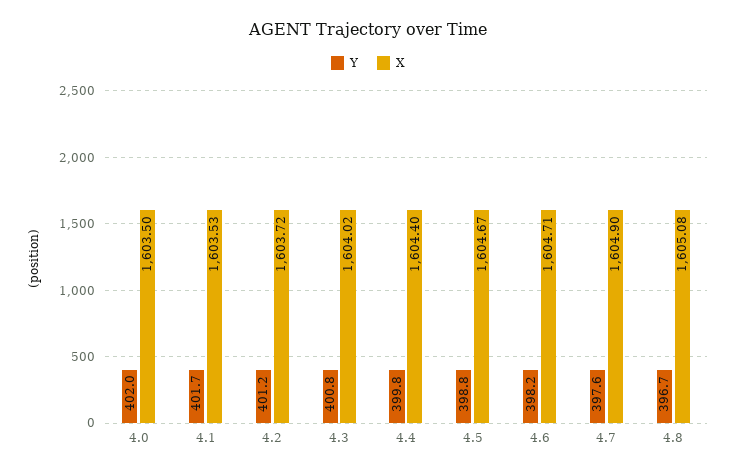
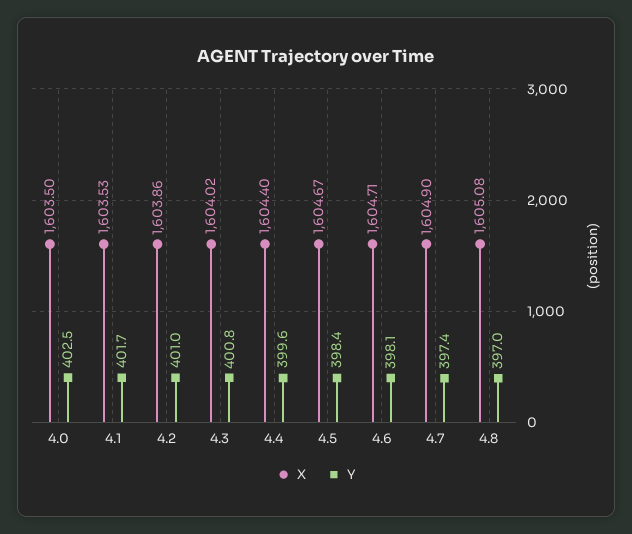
Y, 4.0: 402 -> 402.5
Y, 4.2: 401.2 -> 401
X, 4.2: 1603.72 -> 1603.86
Y, 4.4: 399.8 -> 399.6
Y, 4.5: 398.8 -> 398.4
Y, 4.6: 398.2 -> 398.1
Y, 4.7: 397.6 -> 397.4
Y, 4.8: 396.7 -> 397

